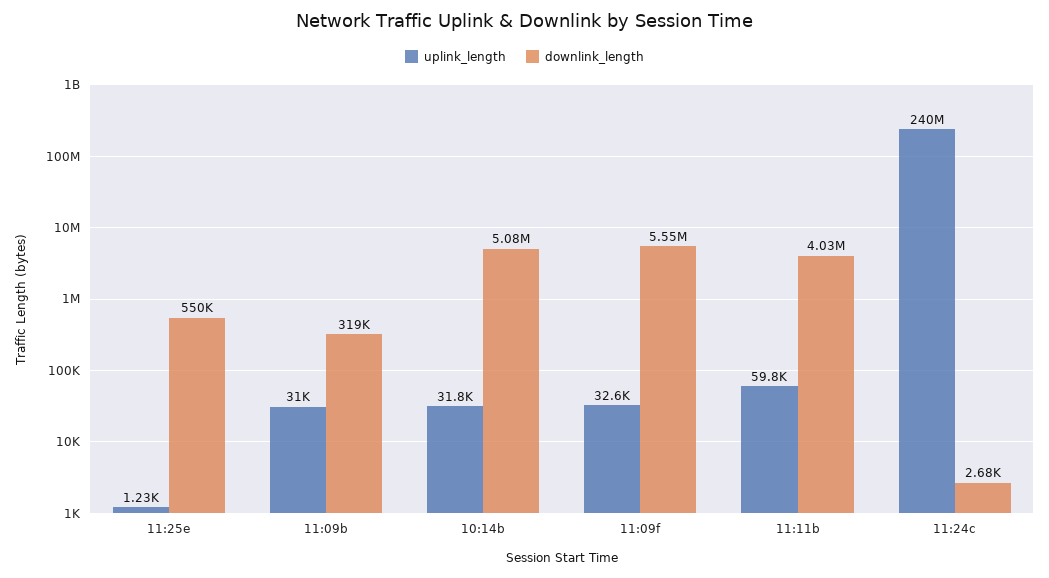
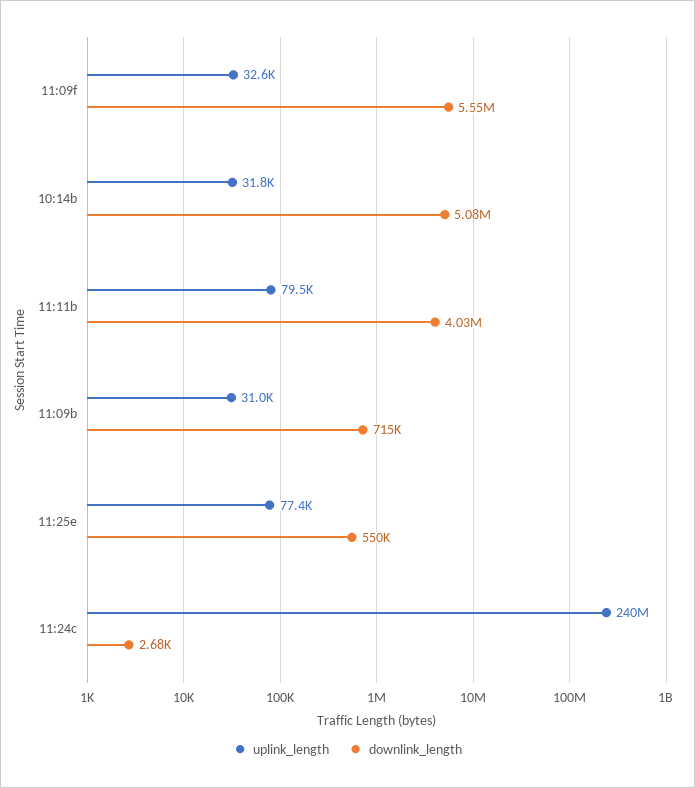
uplink_length, 11:25e: 1230 -> 77400
downlink_length, 11:09b: 319000 -> 715000
uplink_length, 11:11b: 59800 -> 79500

